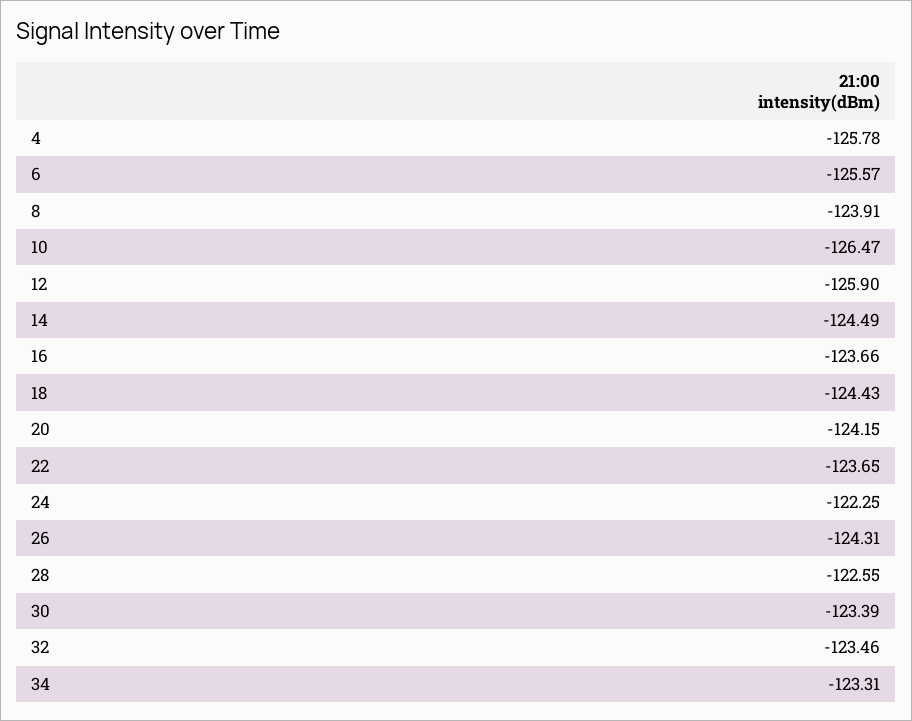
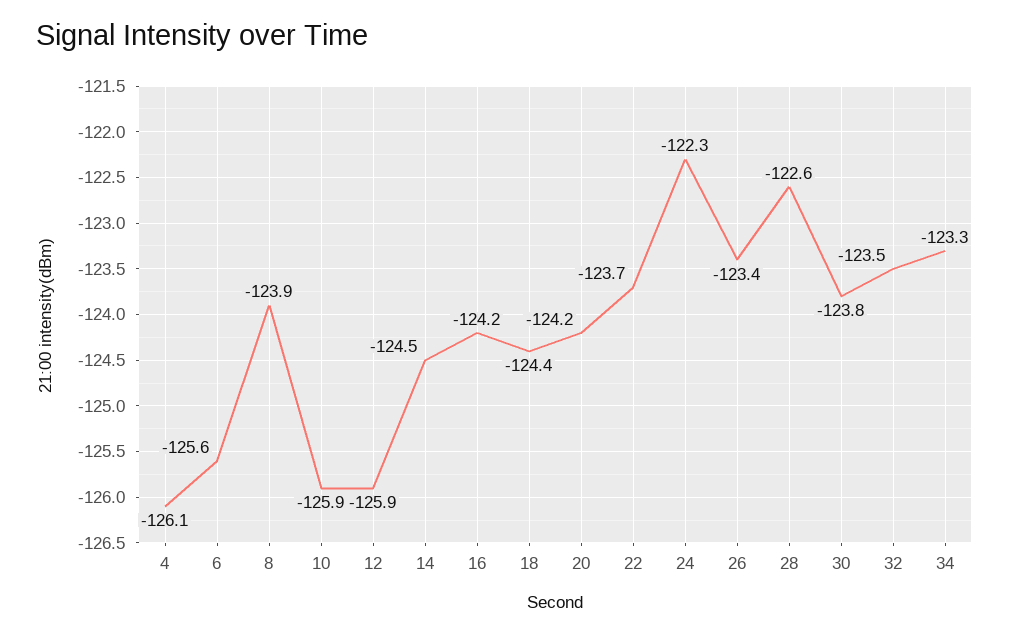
4: -125.78 -> -126.1
10: -126.47 -> -125.9
16: -123.66 -> -124.2
26: -124.31 -> -123.4
30: -123.39 -> -123.8

